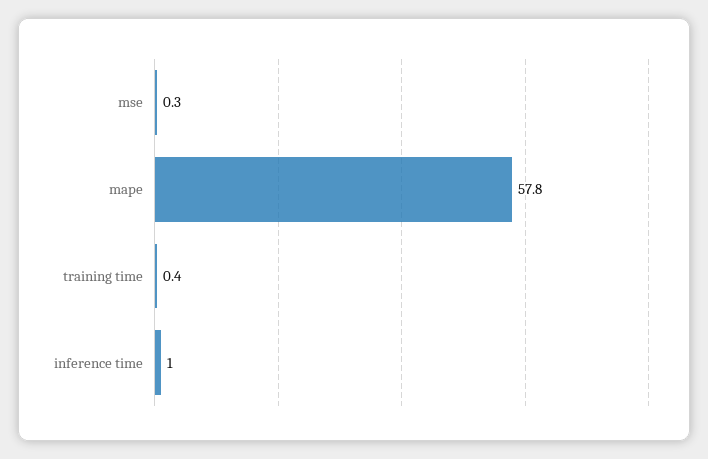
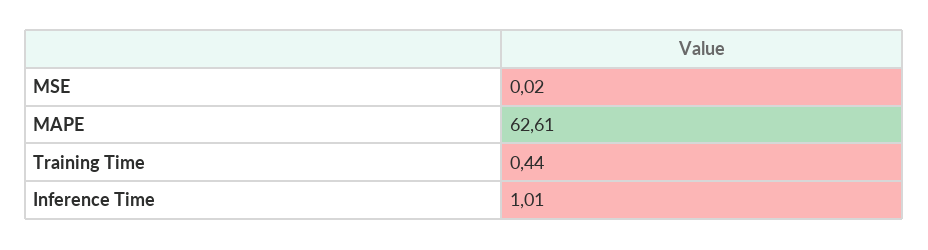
mse: 0.3 -> 0.02
mape: 57.8 -> 62.61

